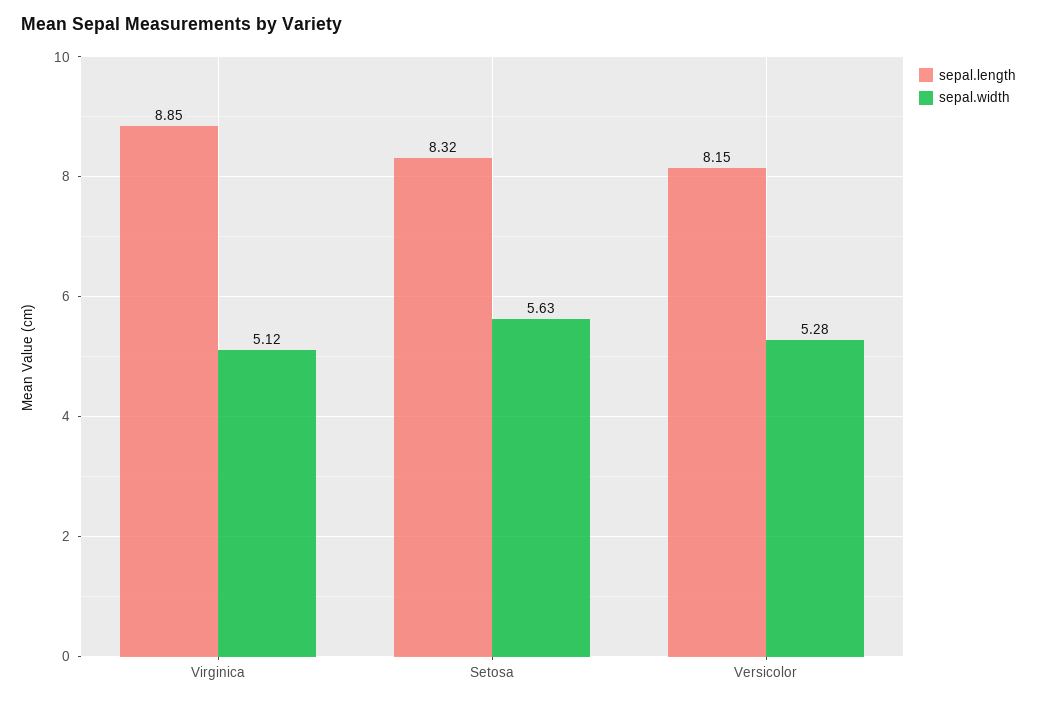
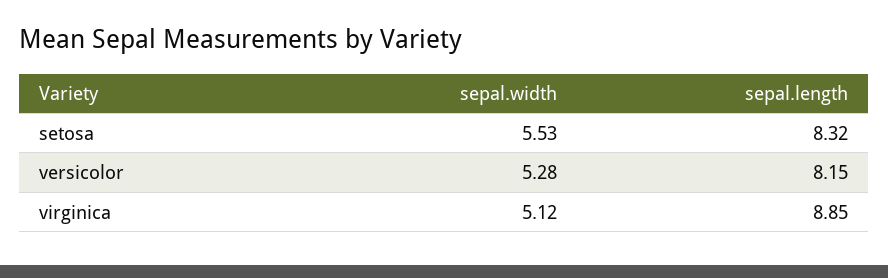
sepal.width, Setosa: 5.63 -> 5.53

